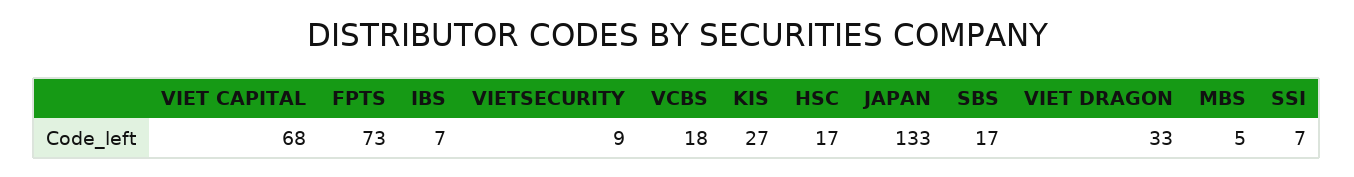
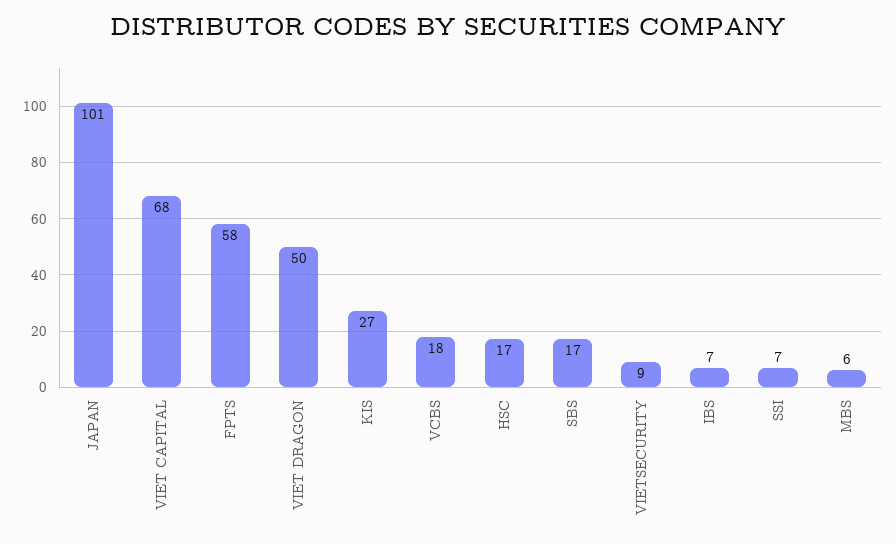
FPTS: 73 -> 58
JAPAN: 133 -> 101
VIET DRAGON: 33 -> 50
MBS: 5 -> 6

